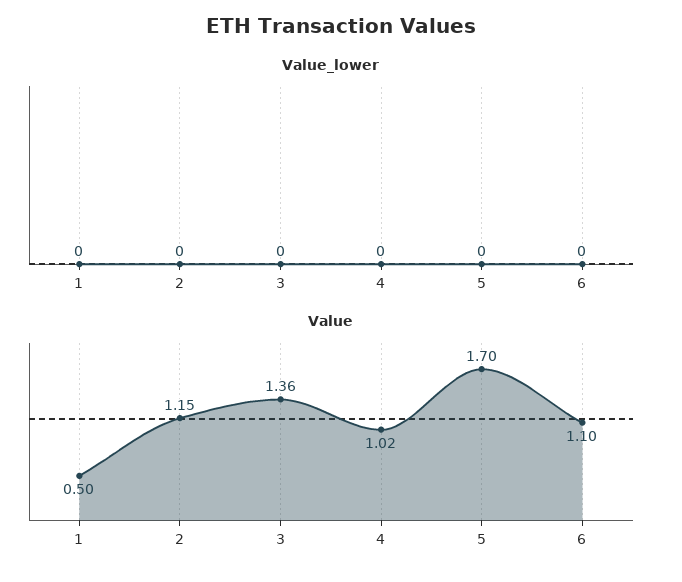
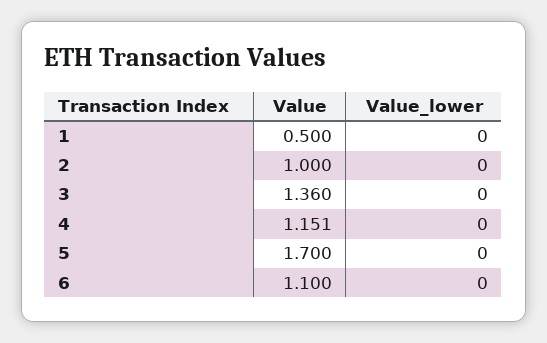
Value, 2: 1.15 -> 1
Value, 4: 1.02 -> 1.151

